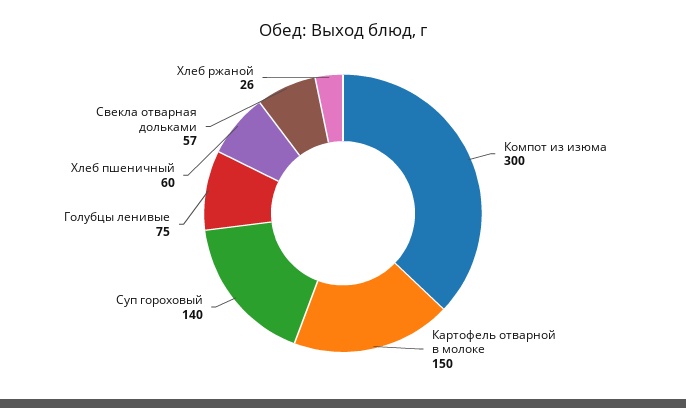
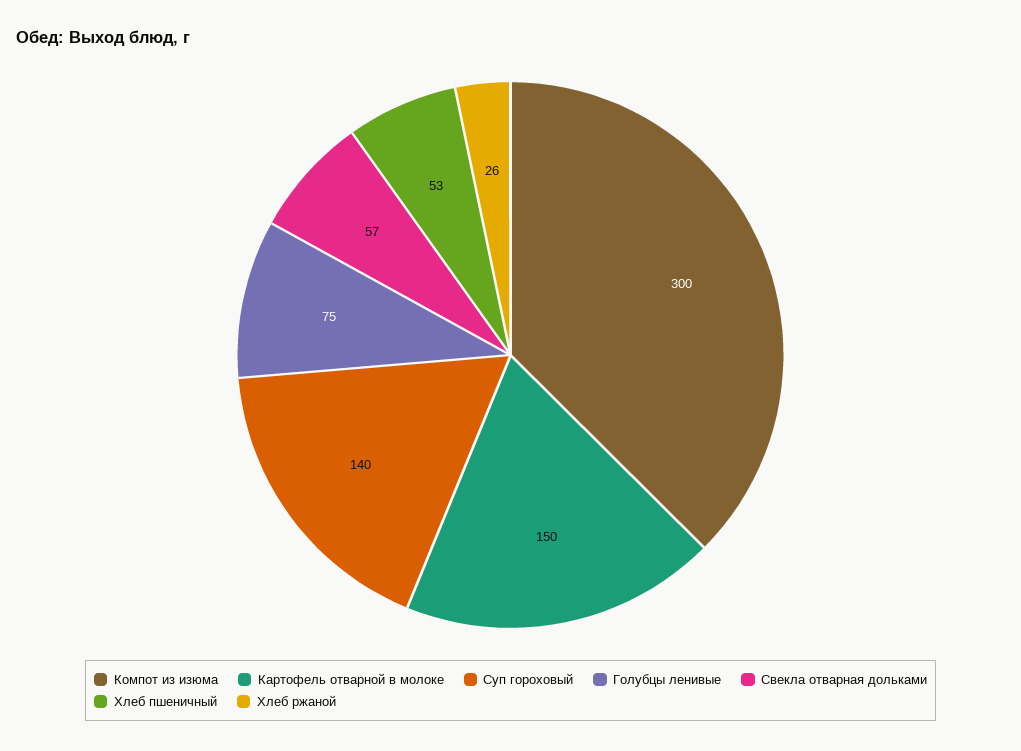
Хлеб пшеничный: 60 -> 53

